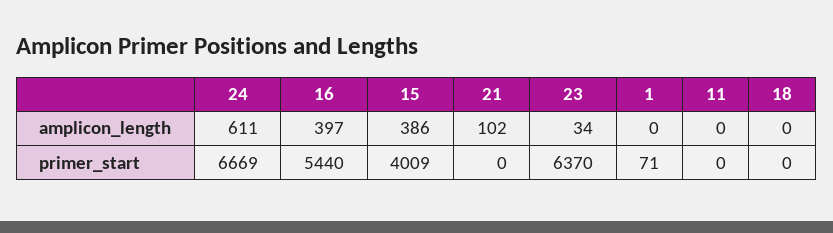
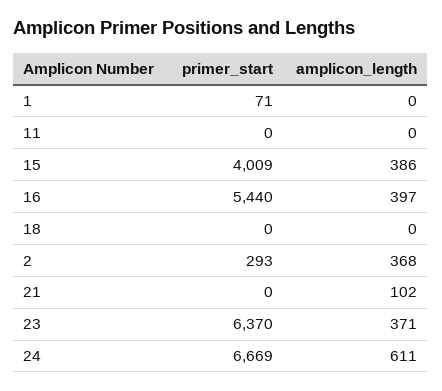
23, amplicon_length: 34 -> 371
2, primer_start: none -> 293
2, amplicon_length: none -> 368

